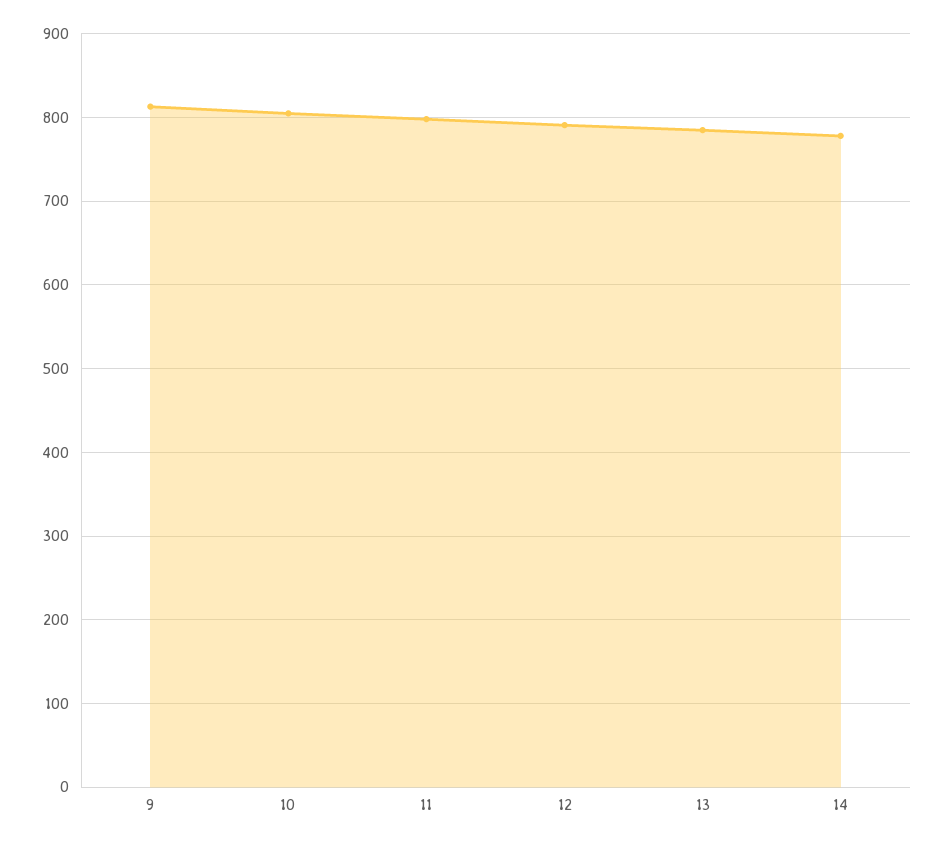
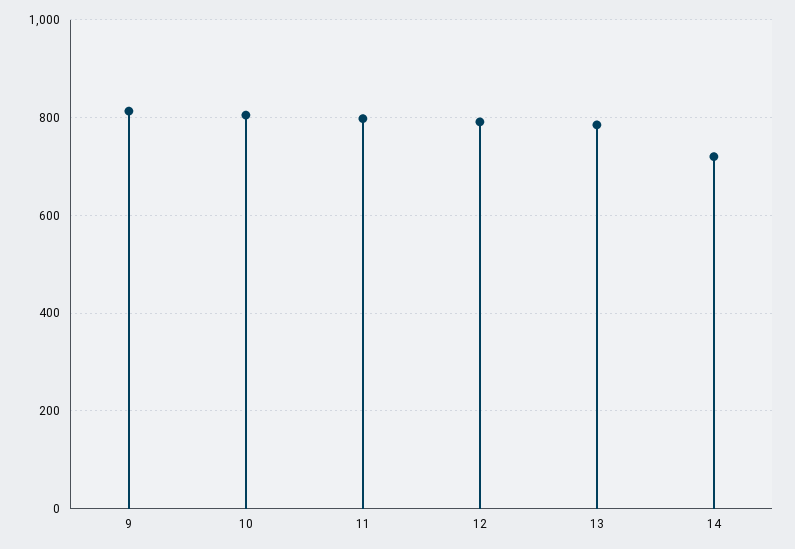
14: 780 -> 720

